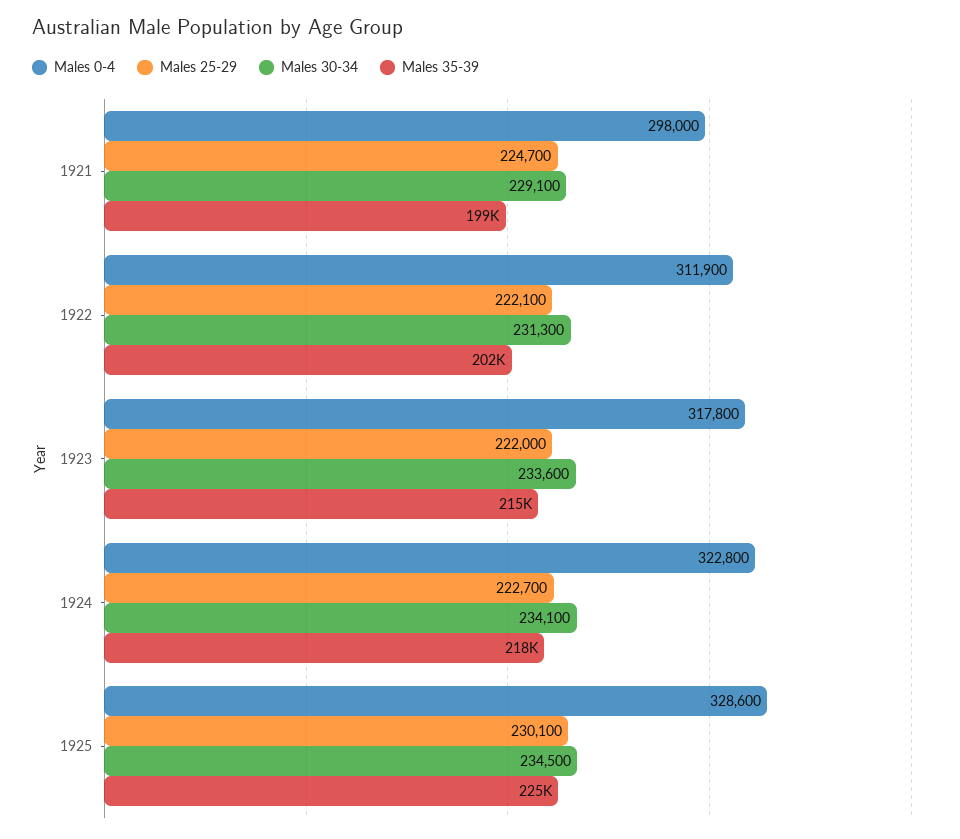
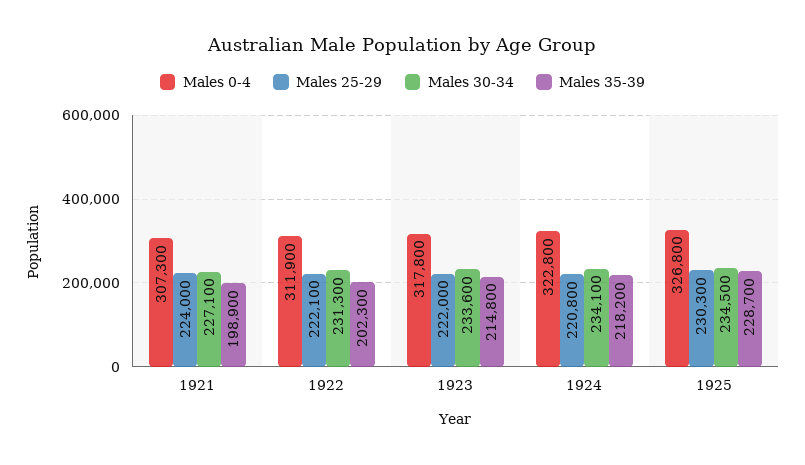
Males 0-4, 1921: 298000 -> 307300
Males 25-29, 1921: 224700 -> 224000
Males 30-34, 1921: 229100 -> 227100
Males 25-29, 1924: 222700 -> 220800
Males 0-4, 1925: 328600 -> 326800
Males 25-29, 1925: 230100 -> 230300
Males 35-39, 1925: 225000 -> 228700

